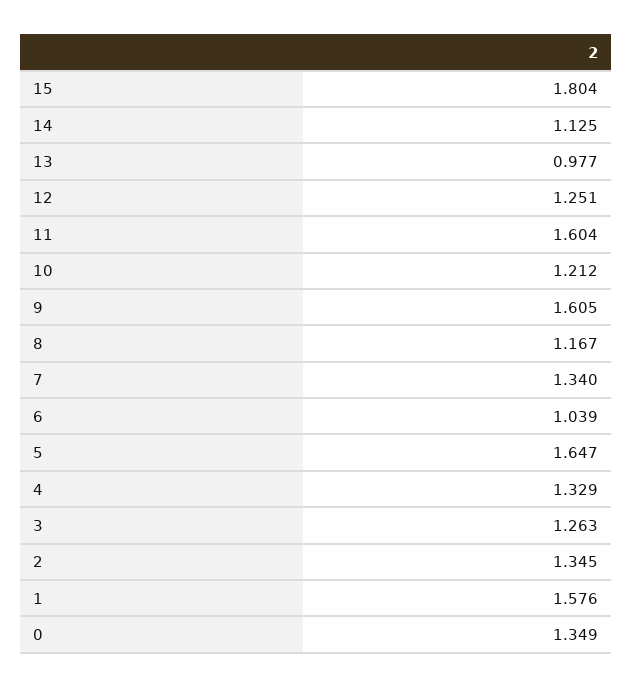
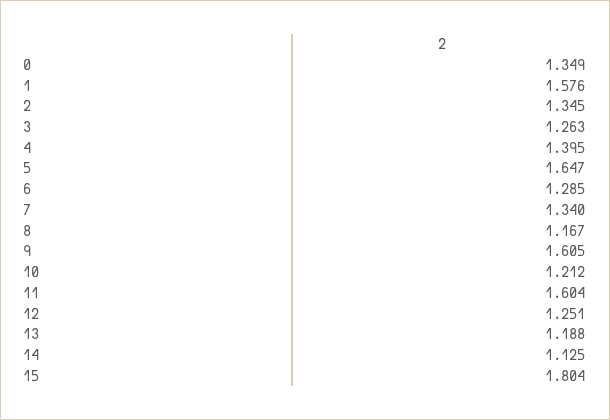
13: 0.977 -> 1.188
6: 1.039 -> 1.285
4: 1.329 -> 1.395

